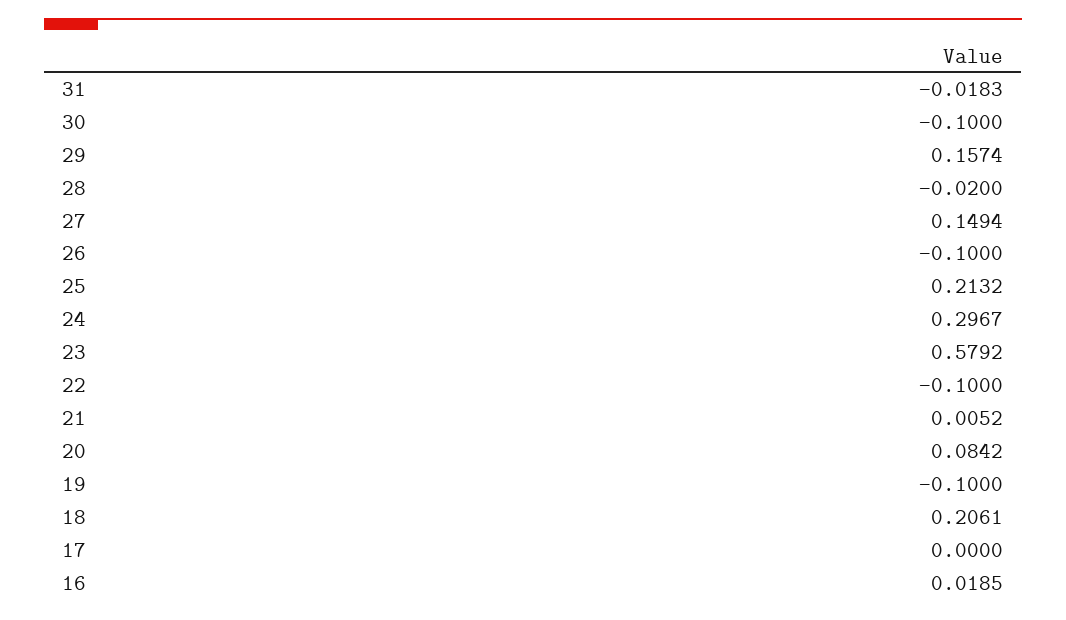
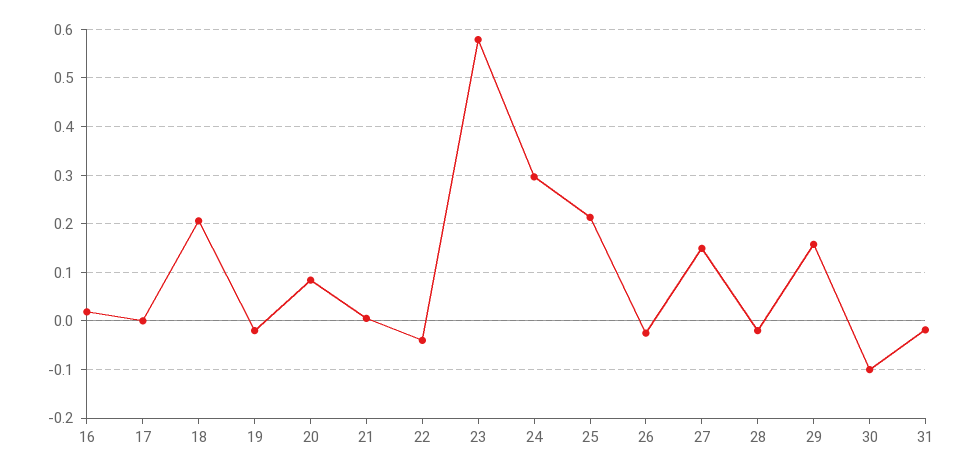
26: -0.1 -> -0.02
22: -0.1 -> -0.04
19: -0.1 -> -0.02

